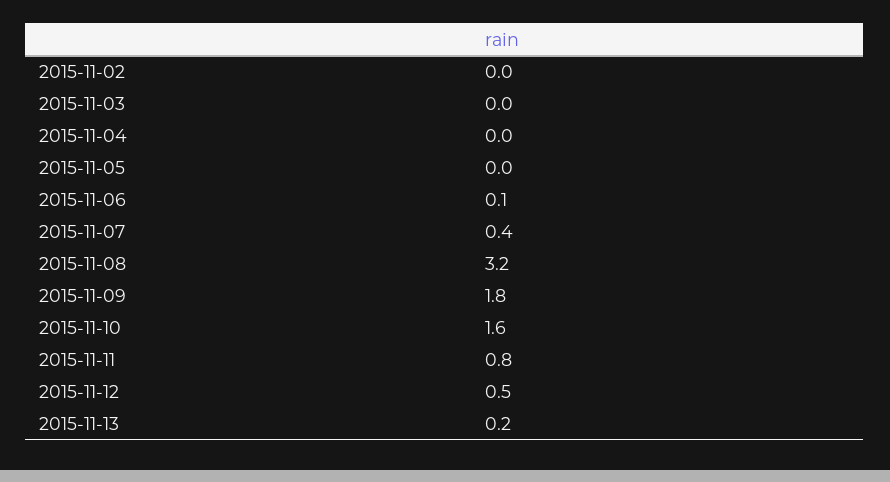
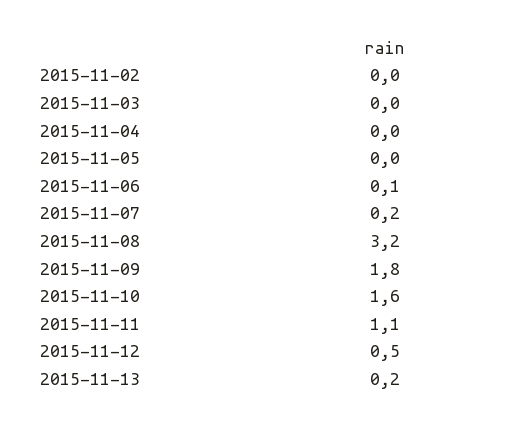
2015-11-07: 0.4 -> 0.2
2015-11-11: 0.8 -> 1.1

